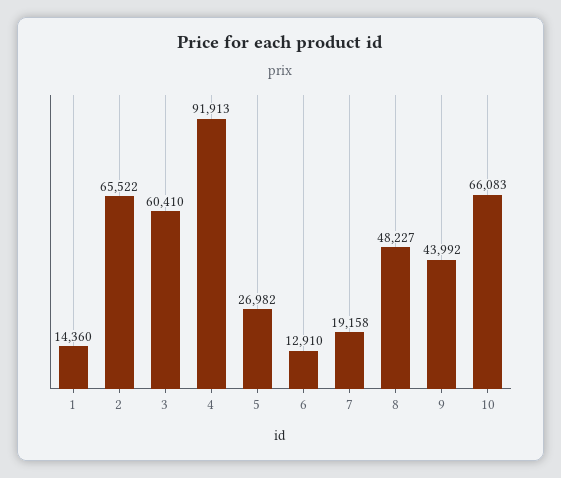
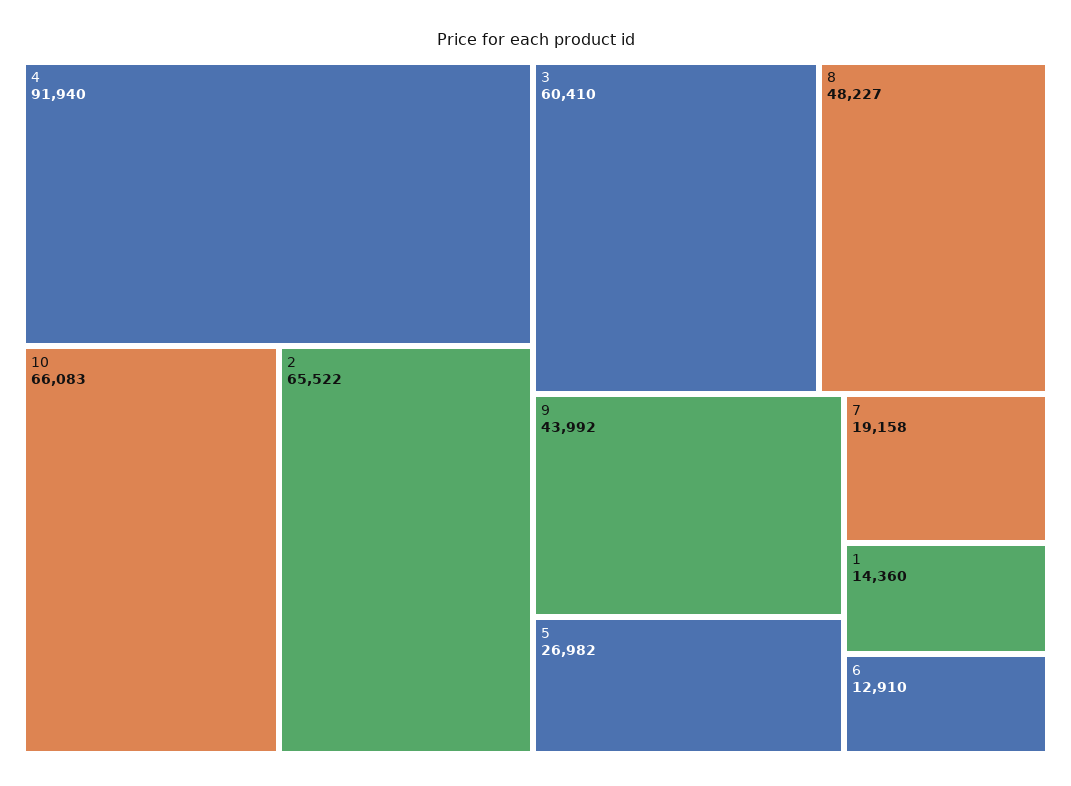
4: 91913 -> 91940

